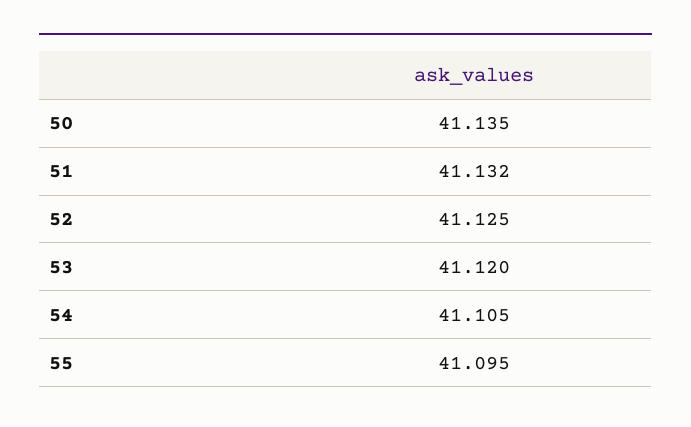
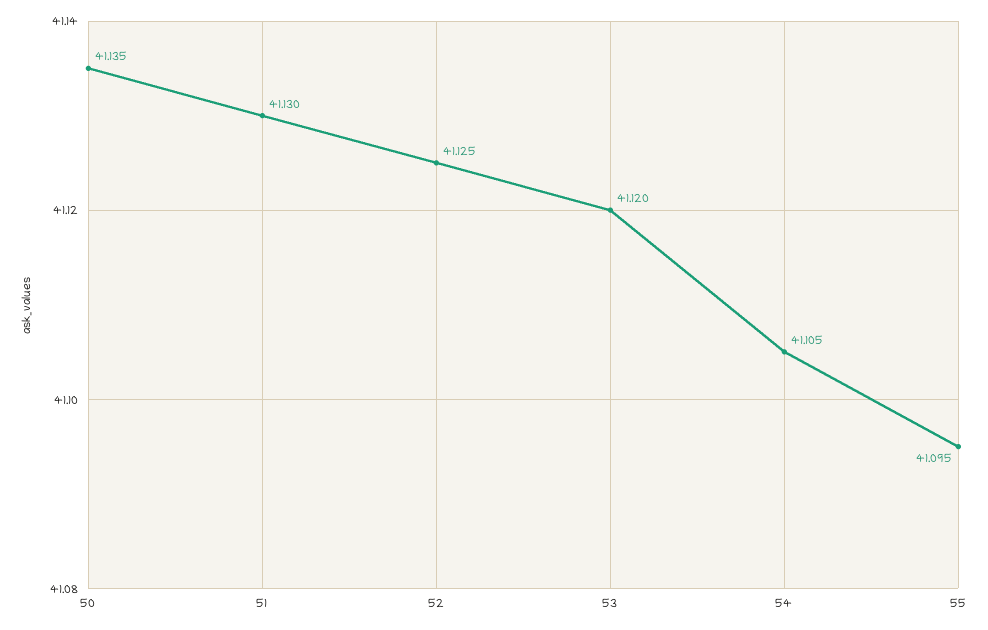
51: 41.132 -> 41.13

